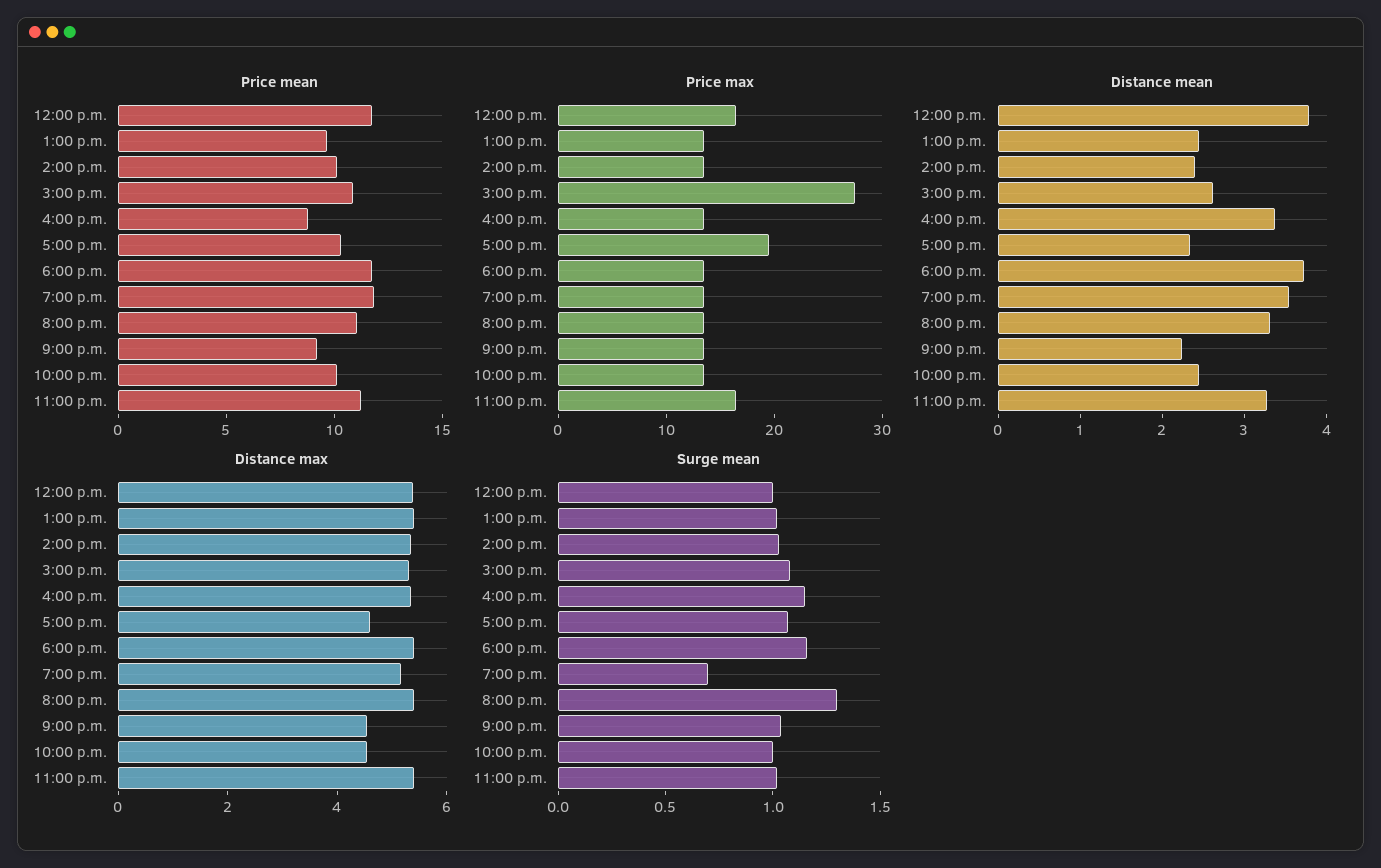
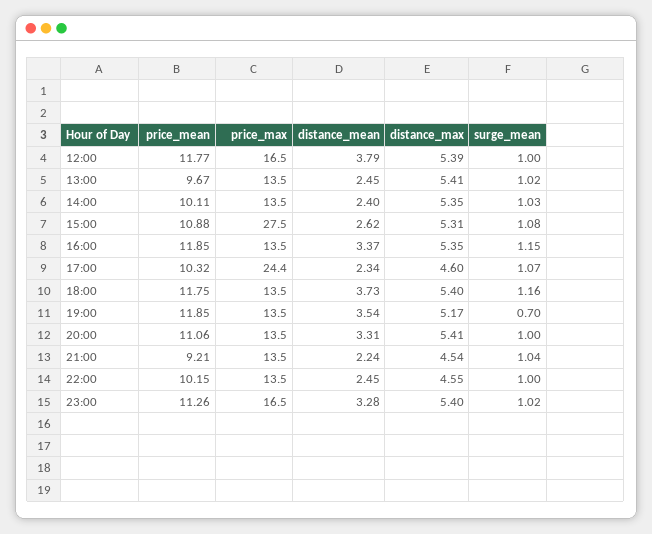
Price mean, 4:00 p.m.: 9 -> 11.85
Price max, 5:00 p.m.: 20 -> 24.4
Surge mean, 8:00 p.m.: 1.3 -> 1

